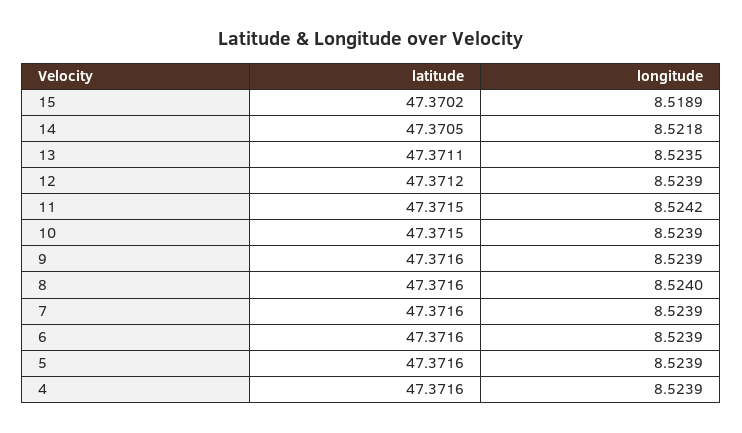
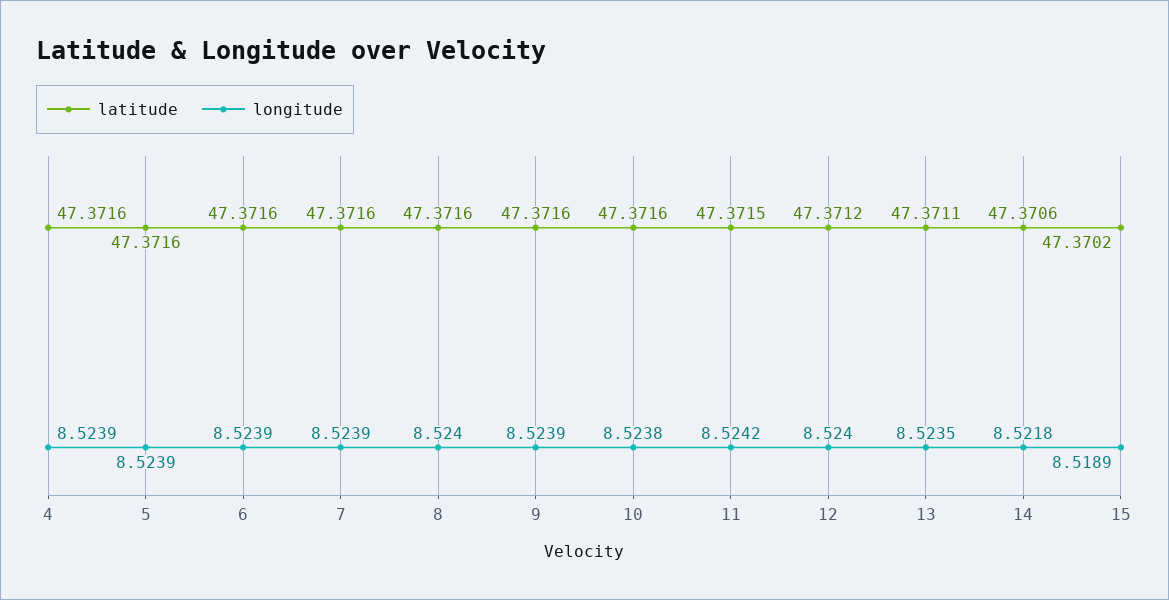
latitude, 14: 47.3705 -> 47.3706
longitude, 12: 8.5239 -> 8.524
latitude, 10: 47.3715 -> 47.3716
longitude, 10: 8.5239 -> 8.5238

